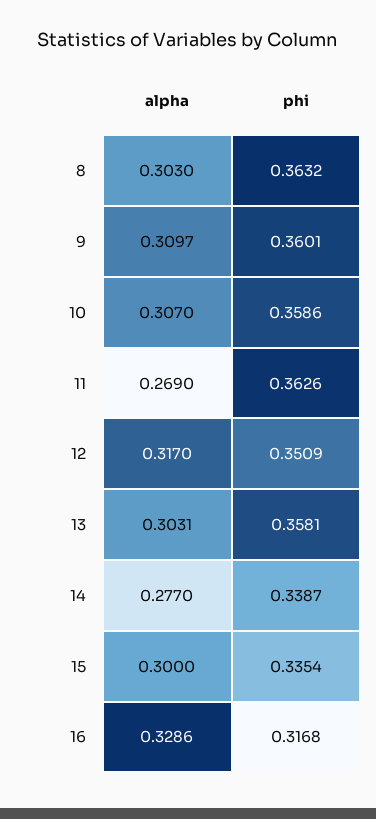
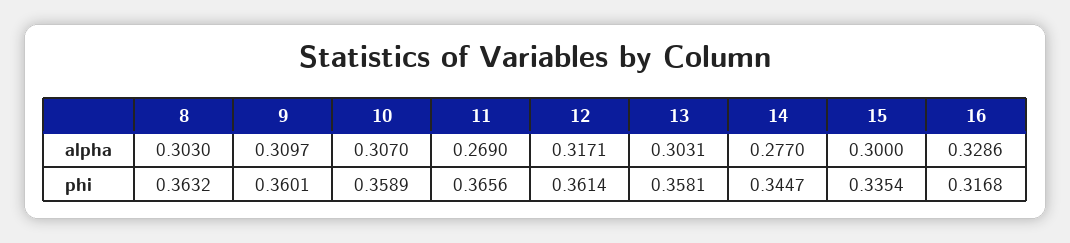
phi, 10: 0.3586 -> 0.3589
phi, 11: 0.3626 -> 0.3656
alpha, 12: 0.317 -> 0.3171
phi, 12: 0.3509 -> 0.3614
phi, 14: 0.3387 -> 0.3447

